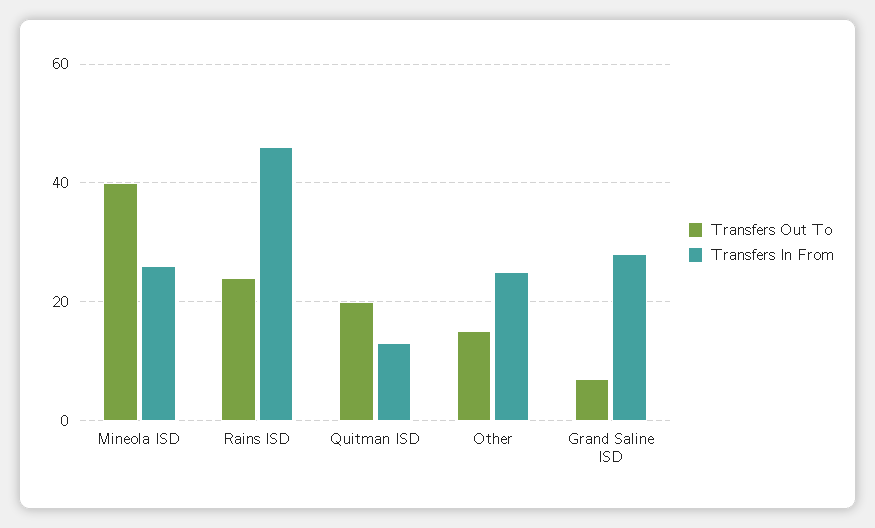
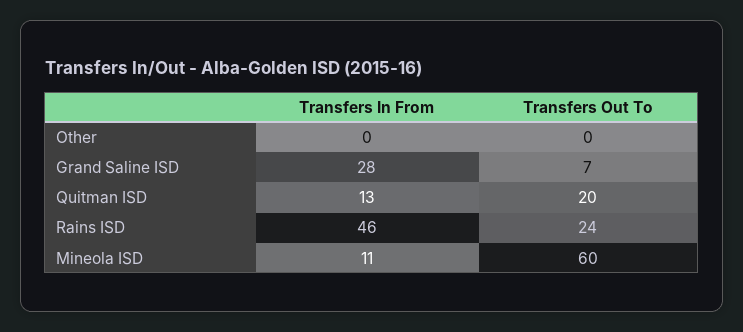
Transfers Out To, Mineola ISD: 40 -> 60
Transfers In From, Mineola ISD: 25 -> 11
Transfers Out To, Other: 15 -> 0
Transfers In From, Other: 25 -> 0

